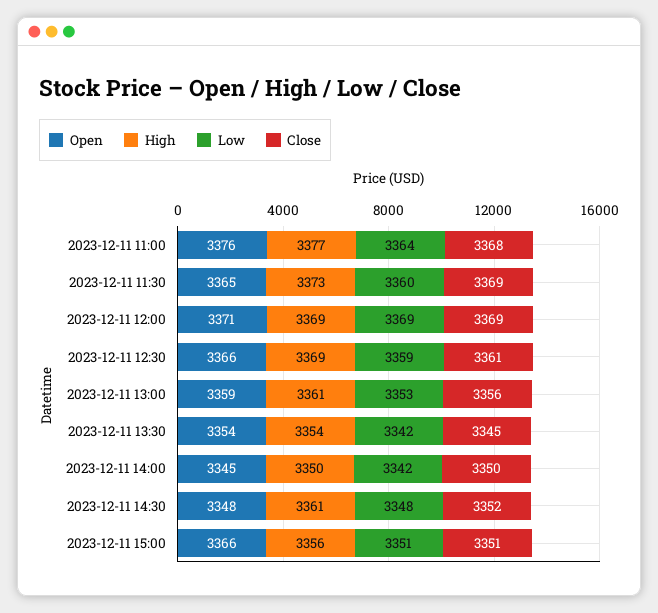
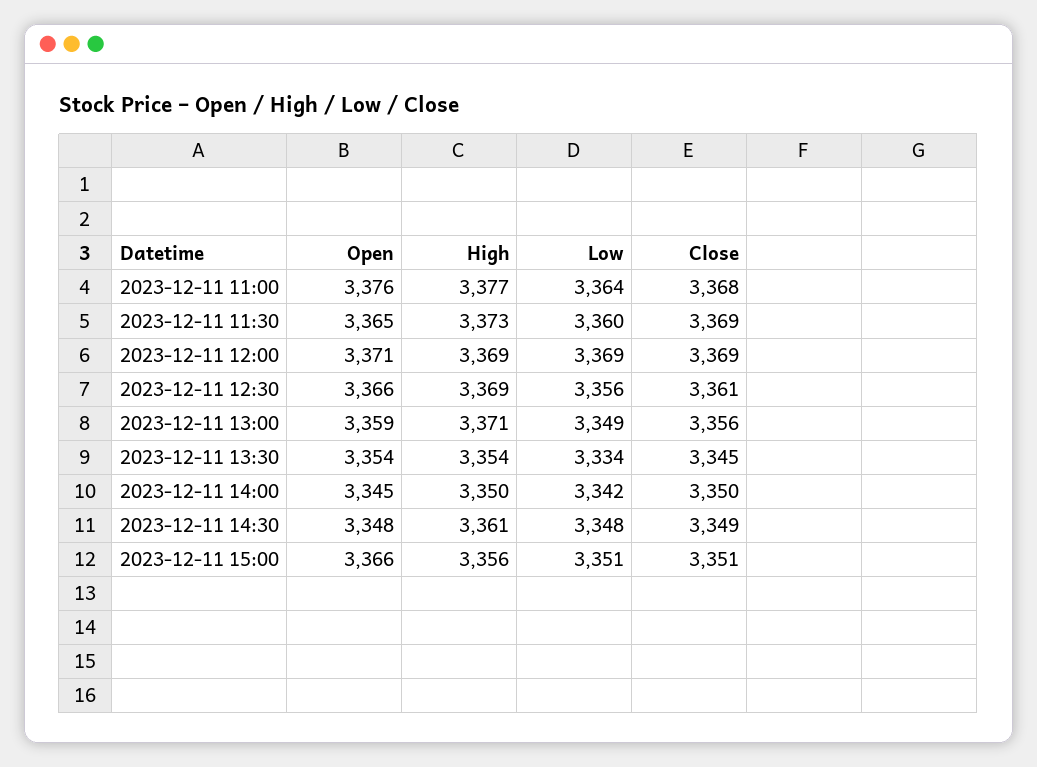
Low, 2023-12-11 12:30: 3359 -> 3356
High, 2023-12-11 13:00: 3361 -> 3371
Low, 2023-12-11 13:00: 3353 -> 3349
Low, 2023-12-11 13:30: 3342 -> 3334
Close, 2023-12-11 14:30: 3352 -> 3349

